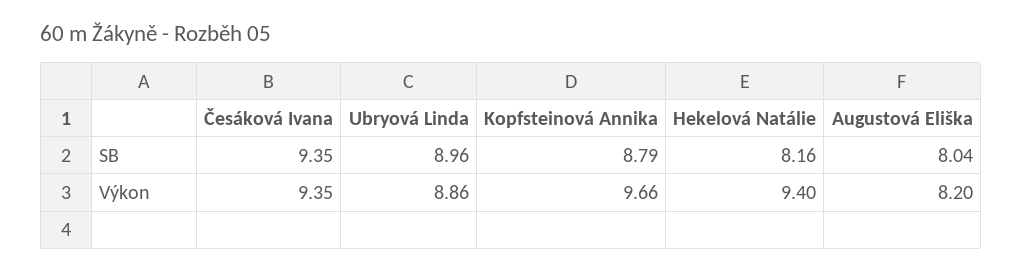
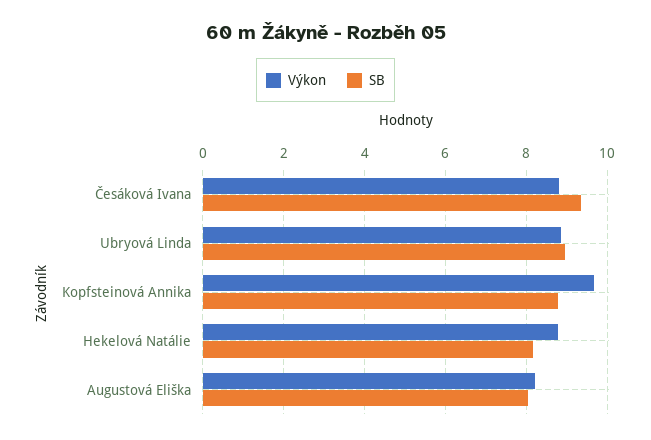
Výkon, Česáková Ivana: 9.35 -> 8.8
Výkon, Hekelová Natálie: 9.4 -> 8.8

